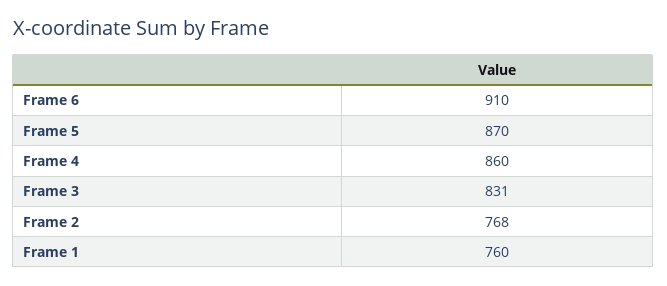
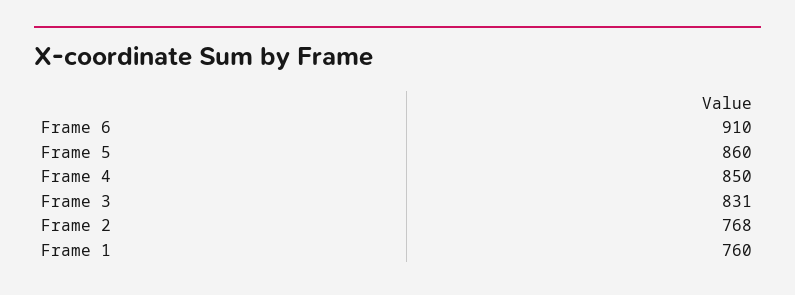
Frame 5: 870 -> 860
Frame 4: 860 -> 850

